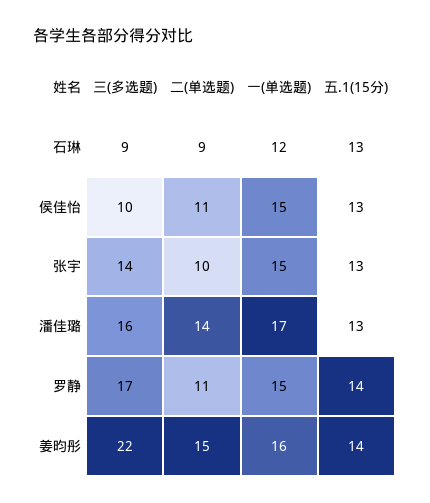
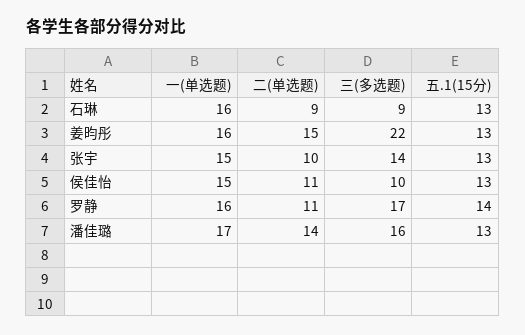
一(单选题), 石琳: 12 -> 16
一(单选题), 罗静: 15 -> 16
五.1(15分), 姜昀彤: 14 -> 13

